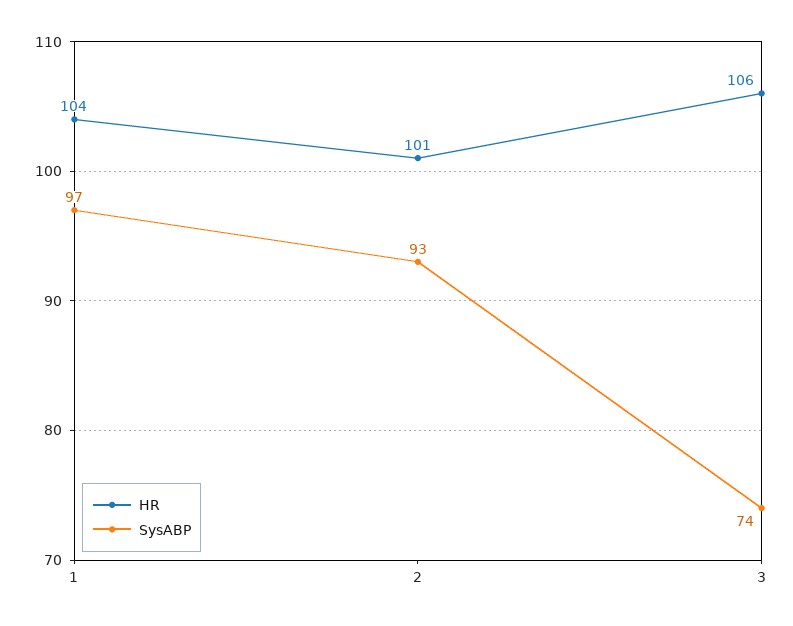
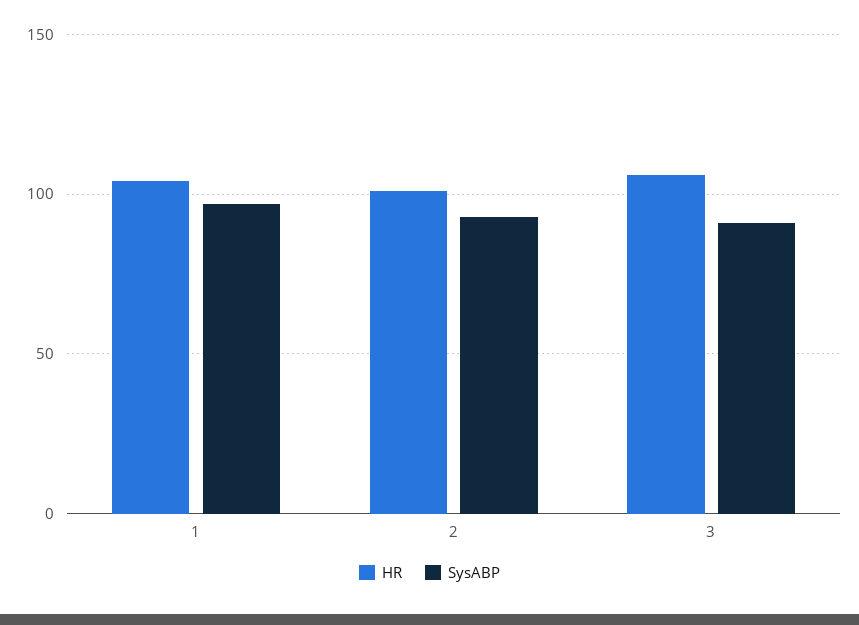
SysABP, 3: 74 -> 90

